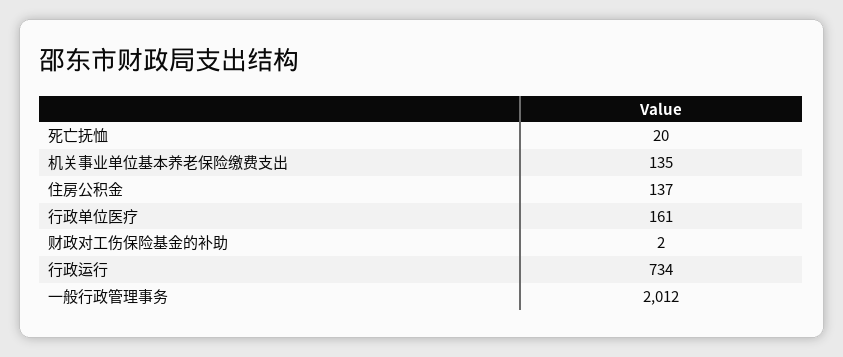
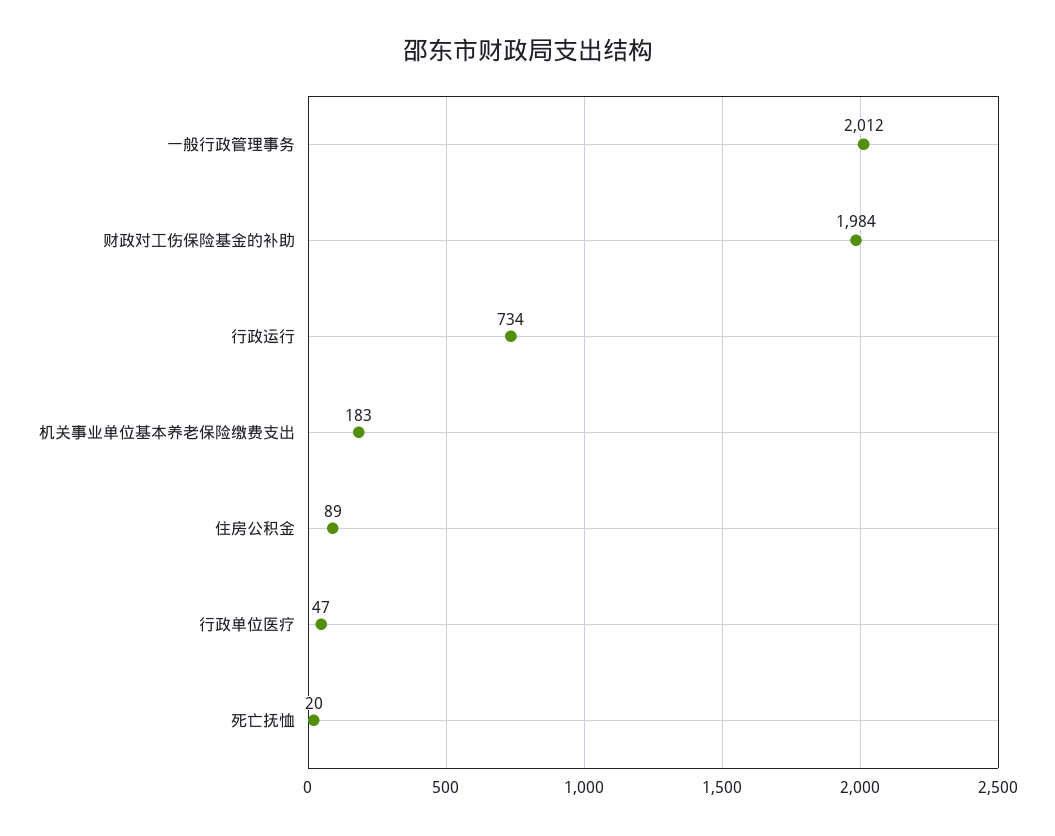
机关事业单位基本养老保险缴费支出: 135 -> 183
住房公积金: 137 -> 89
行政单位医疗: 161 -> 47
财政对工伤保险基金的补助: 2 -> 1984

